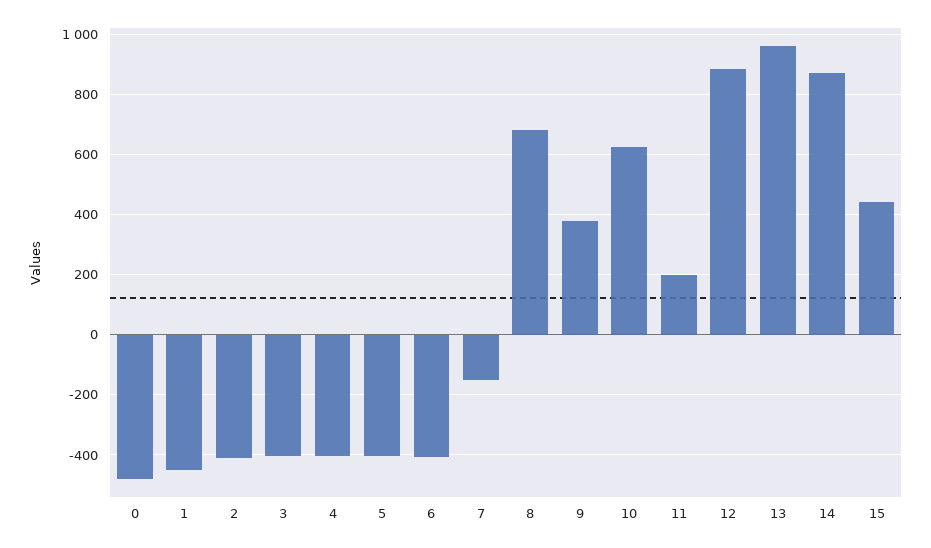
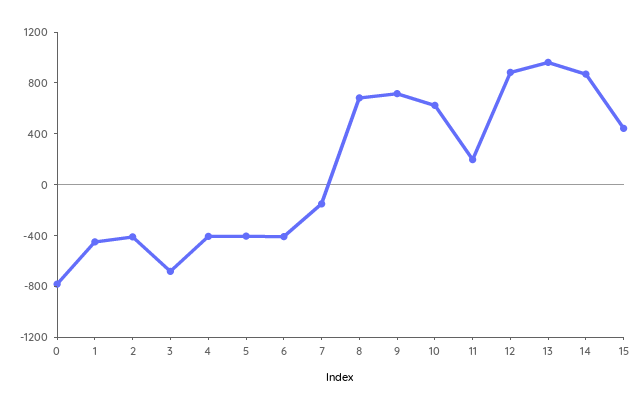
0: -480 -> -800
3: -400 -> -700
9: 380 -> 700

